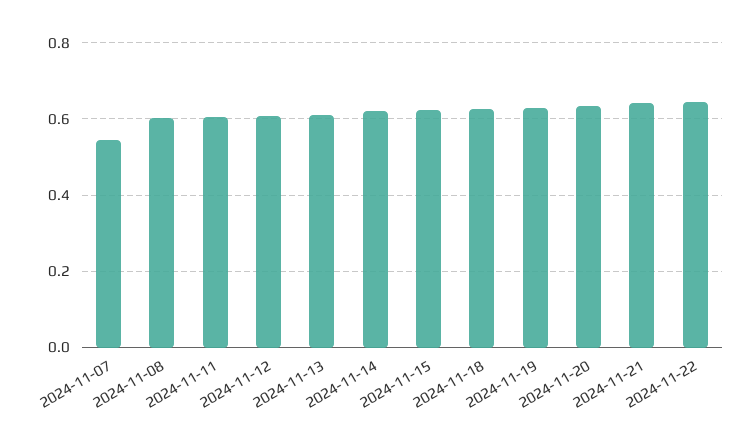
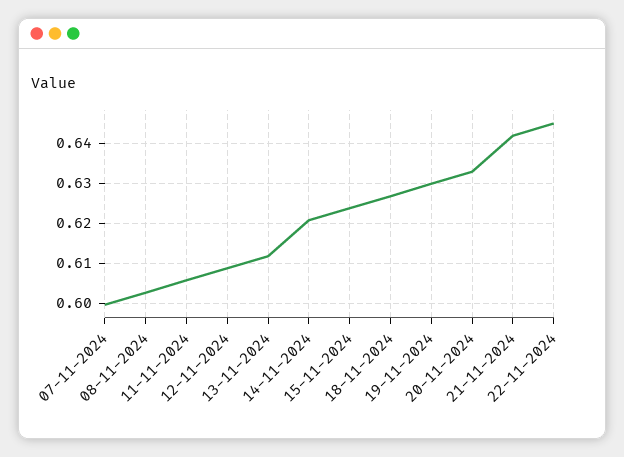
2024-11-07: 0.54 -> 0.6

